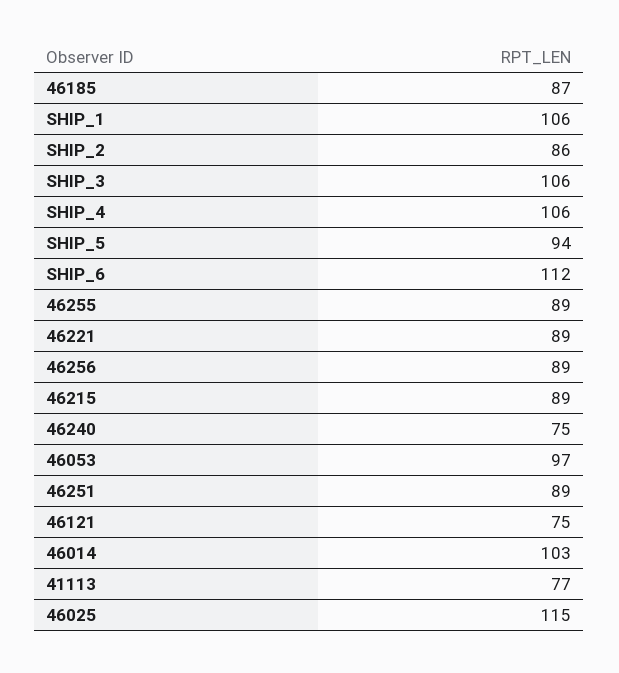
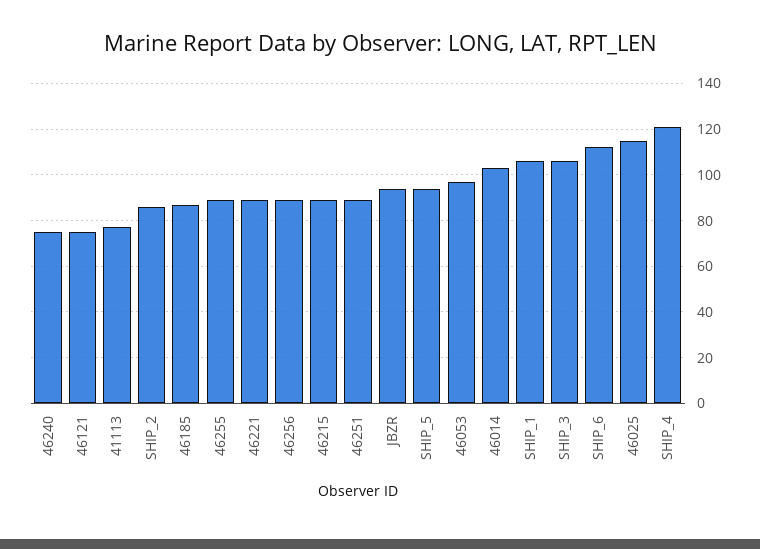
SHIP_4: 106 -> 120
JBZR: none -> 95

